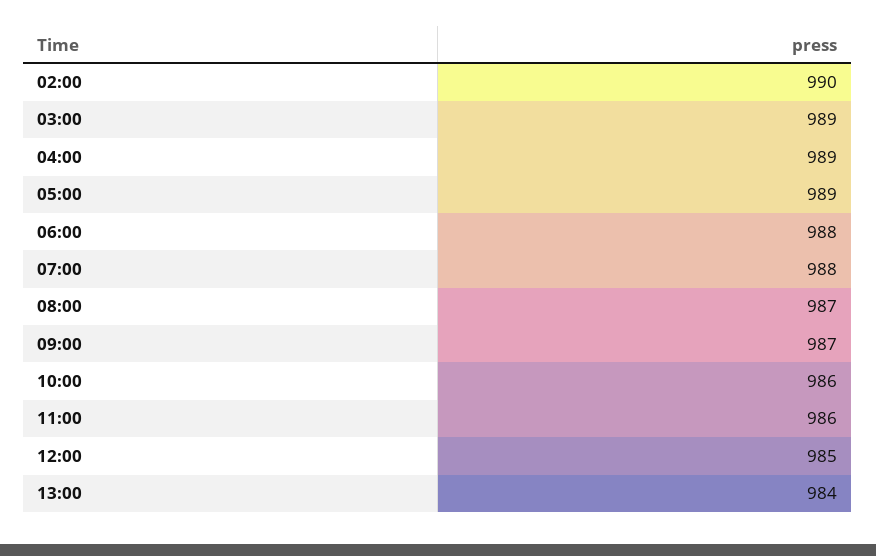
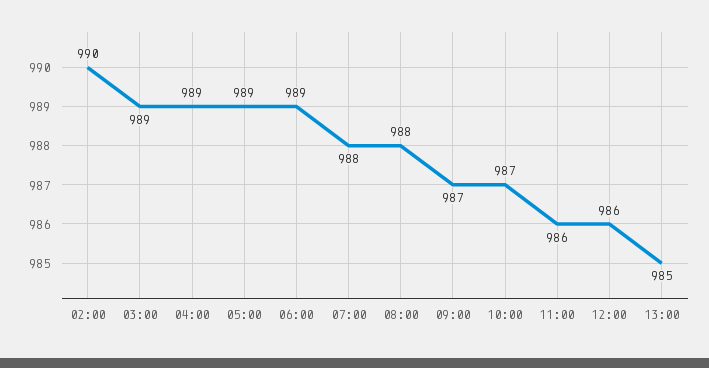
06:00: 988 -> 989
08:00: 987 -> 988
10:00: 986 -> 987
12:00: 985 -> 986
13:00: 984 -> 985

